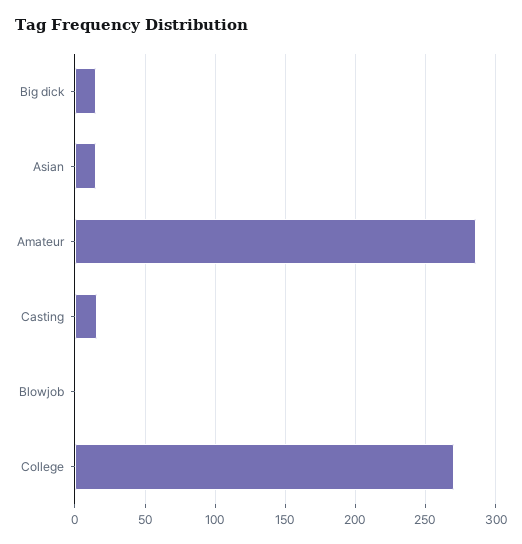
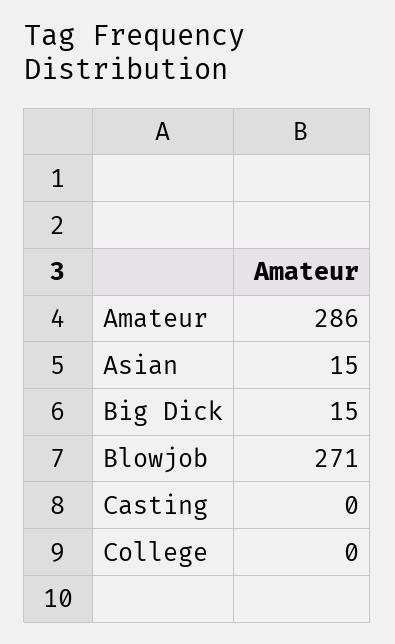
Casting: 15 -> 0
Blowjob: 0 -> 271
College: 270 -> 0

